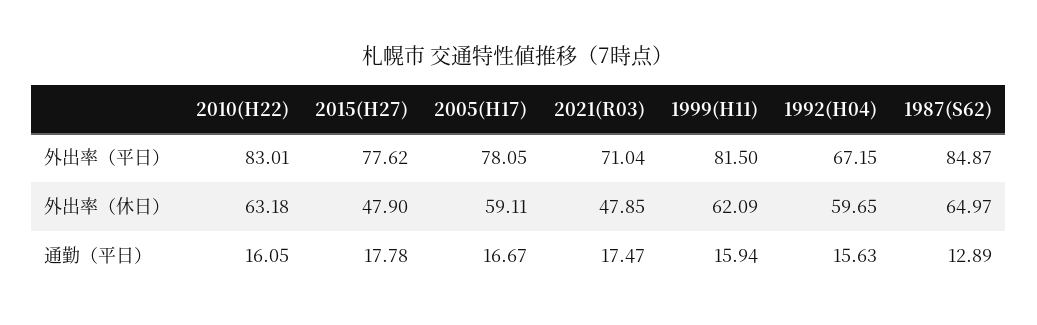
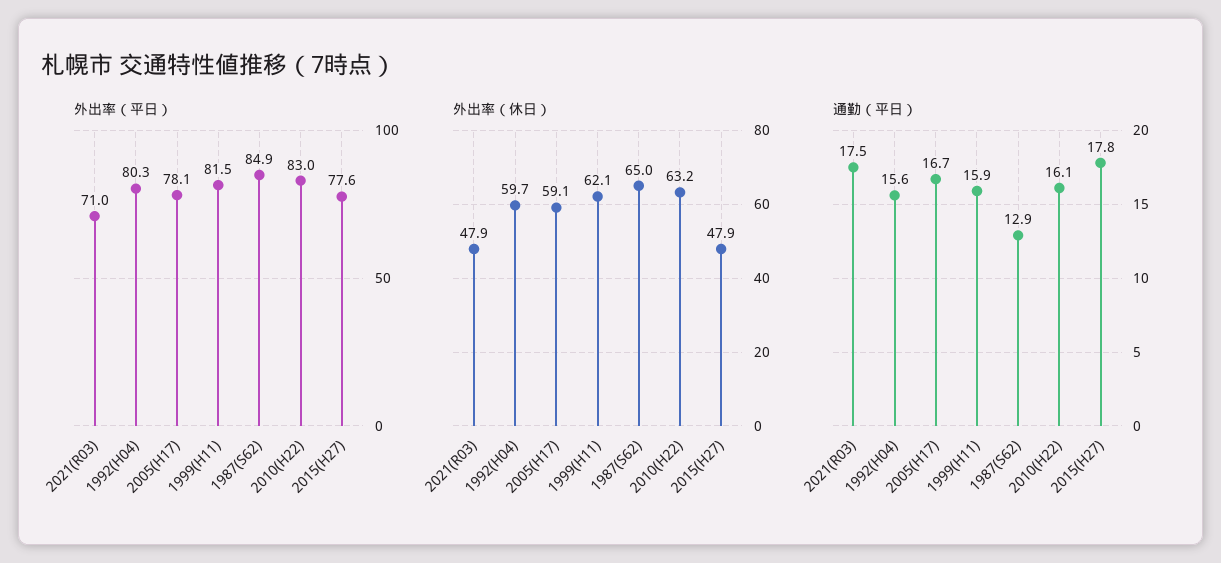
外出率（平日）, 1992(H04): 67.15 -> 80.3

